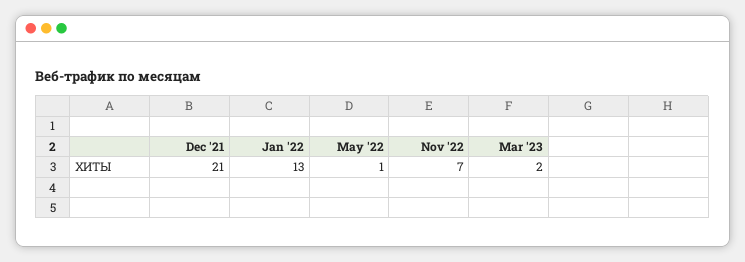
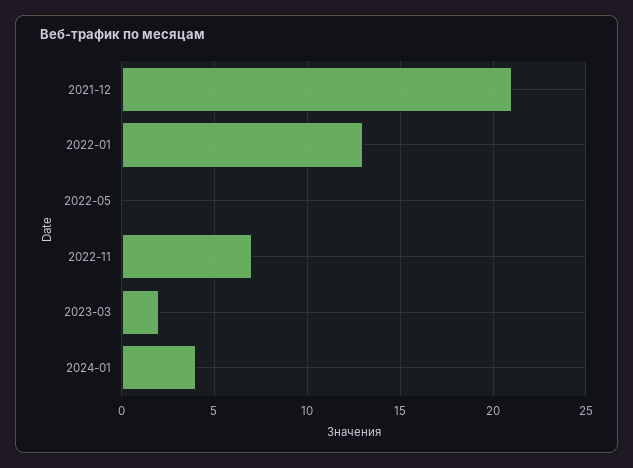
May '22: 1 -> 0
2024-01: none -> 4

